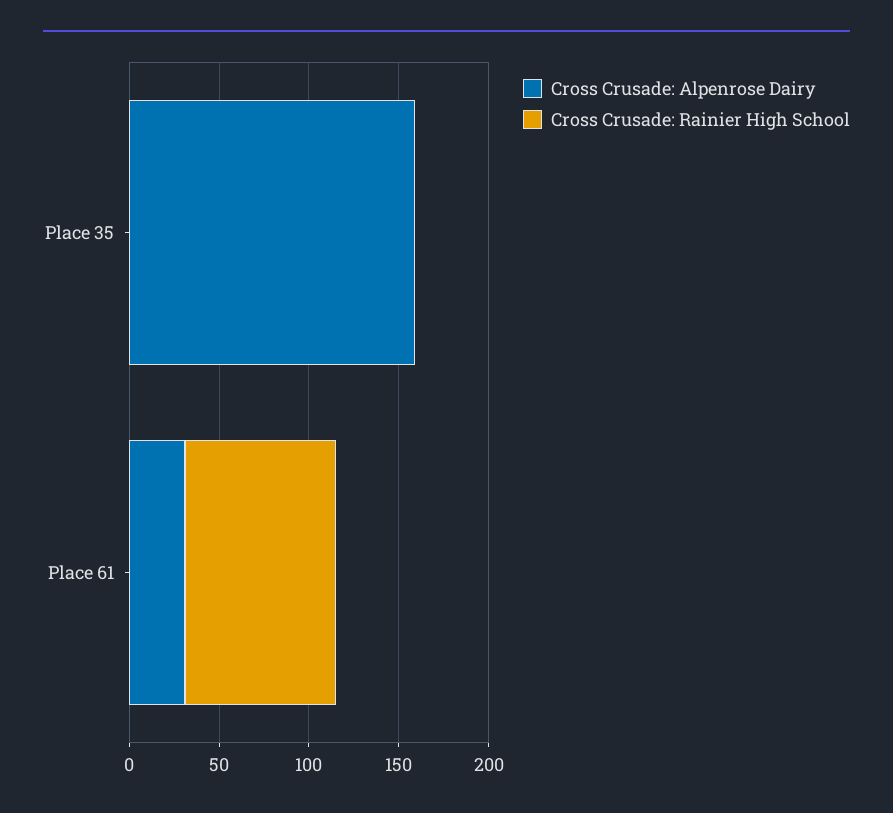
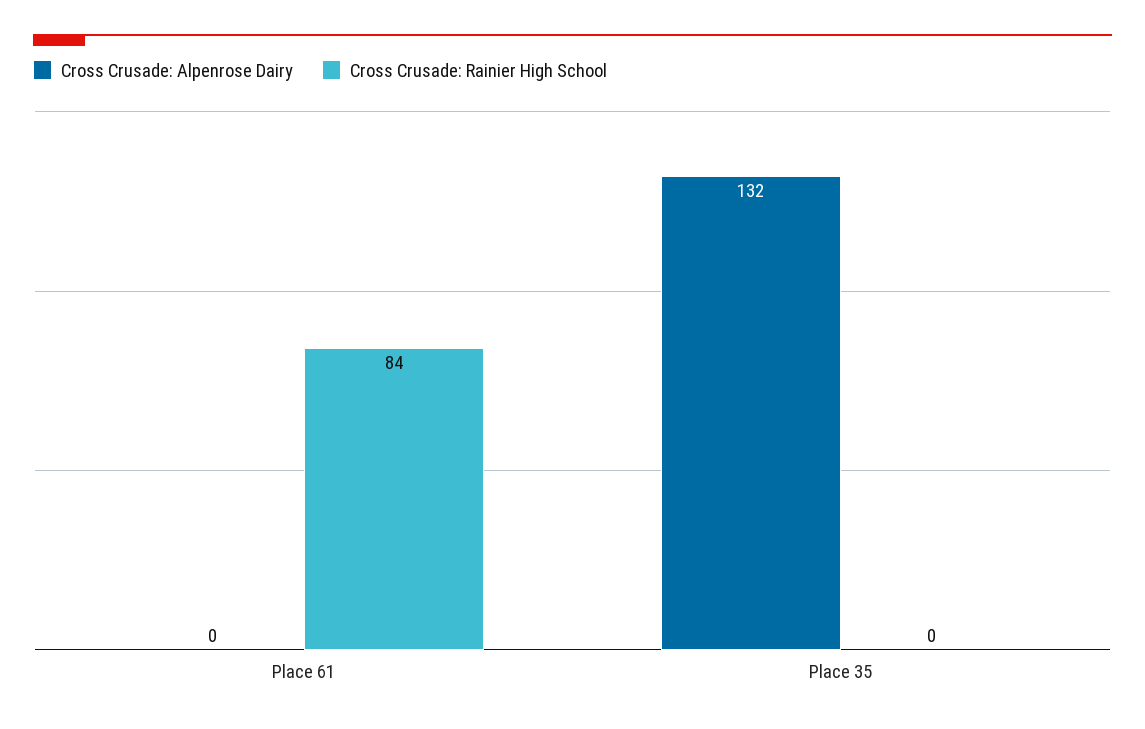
Cross Crusade: Alpenrose Dairy, Place 35: 160 -> 132
Cross Crusade: Alpenrose Dairy, Place 61: 30 -> 0

